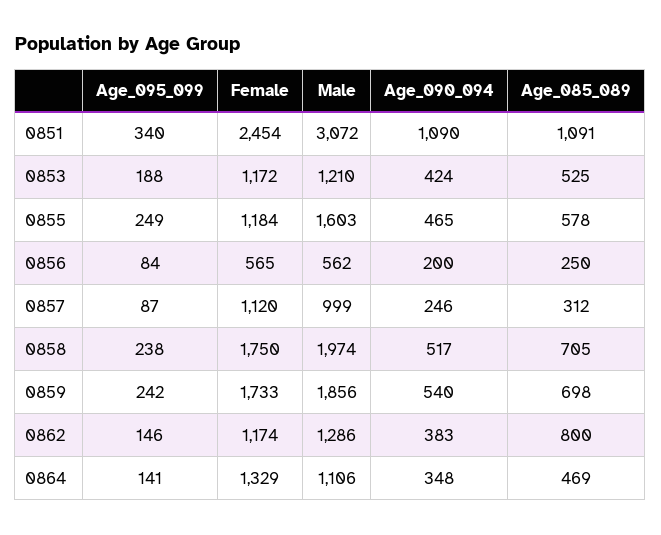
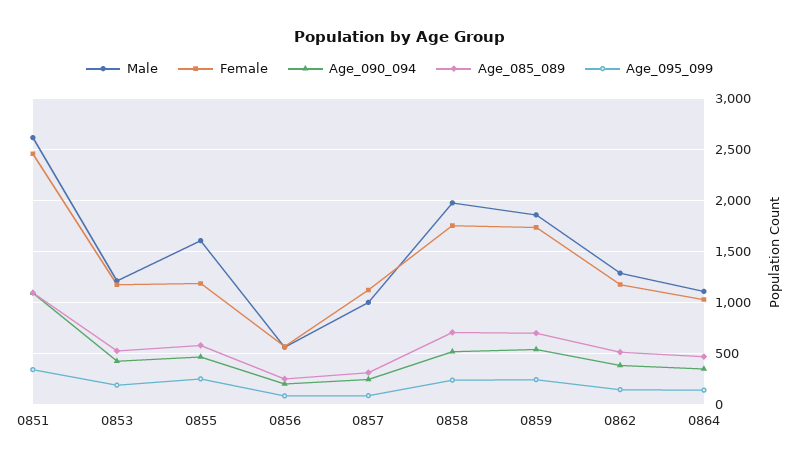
Male, 0851: 3072 -> 2600
Age_085_089, 0862: 800 -> 500
Female, 0864: 1329 -> 1000

